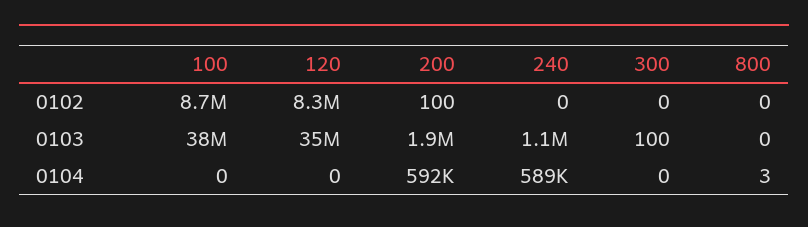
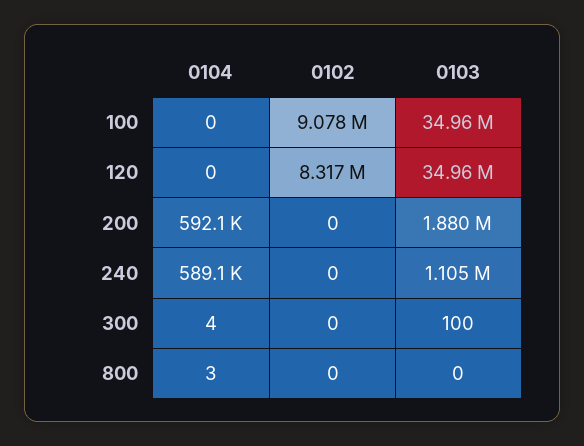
100, 0102: 8700000 -> 9078000
200, 0102: 100 -> 0
100, 0103: 38000000 -> 34960000
300, 0104: 0 -> 4

